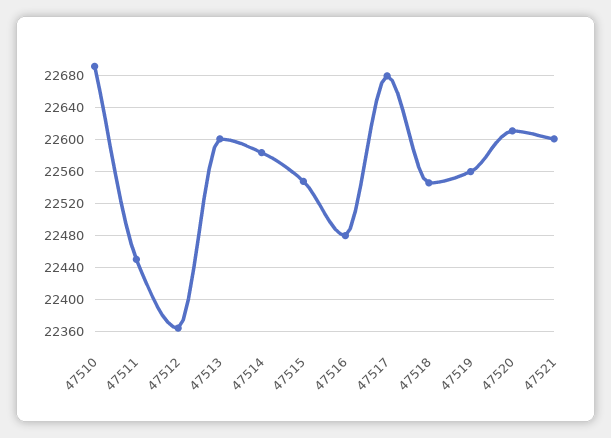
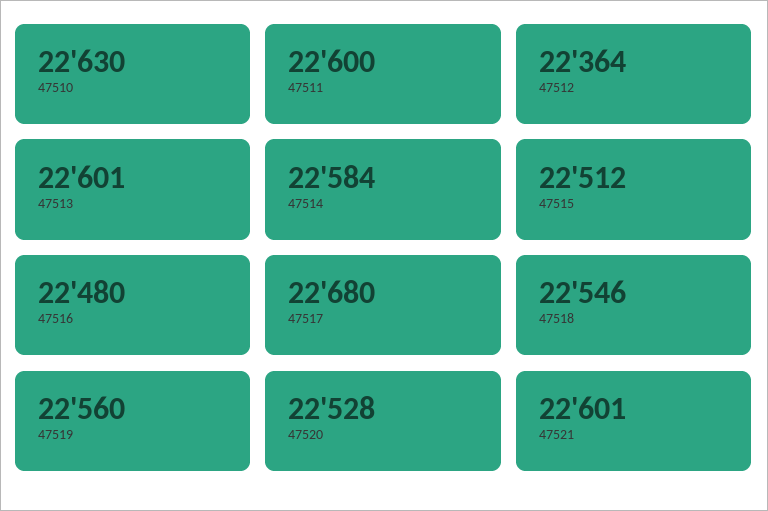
47510: 22690 -> 22630
47511: 22450 -> 22600
47515: 22550 -> 22512
47520: 22610 -> 22528

